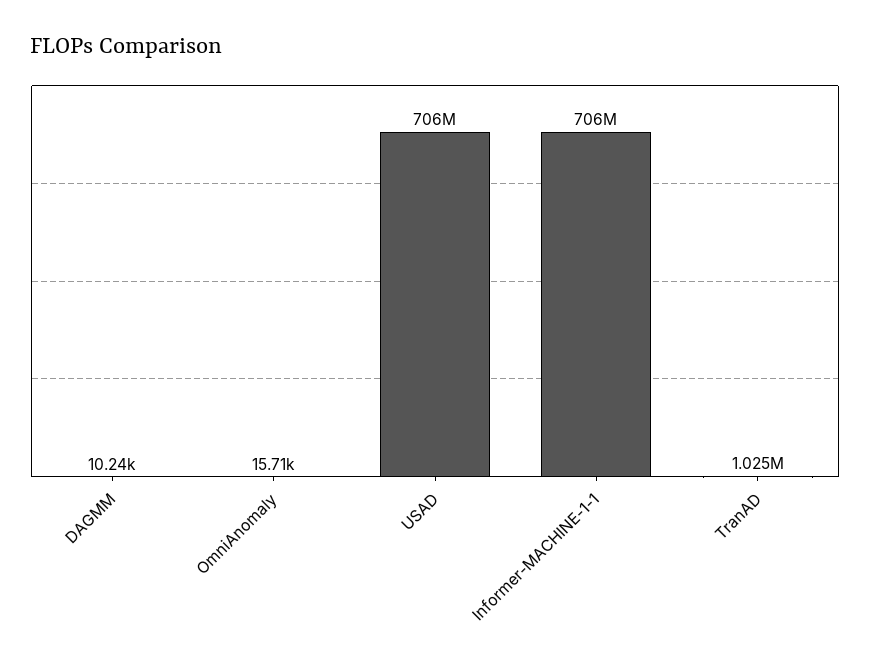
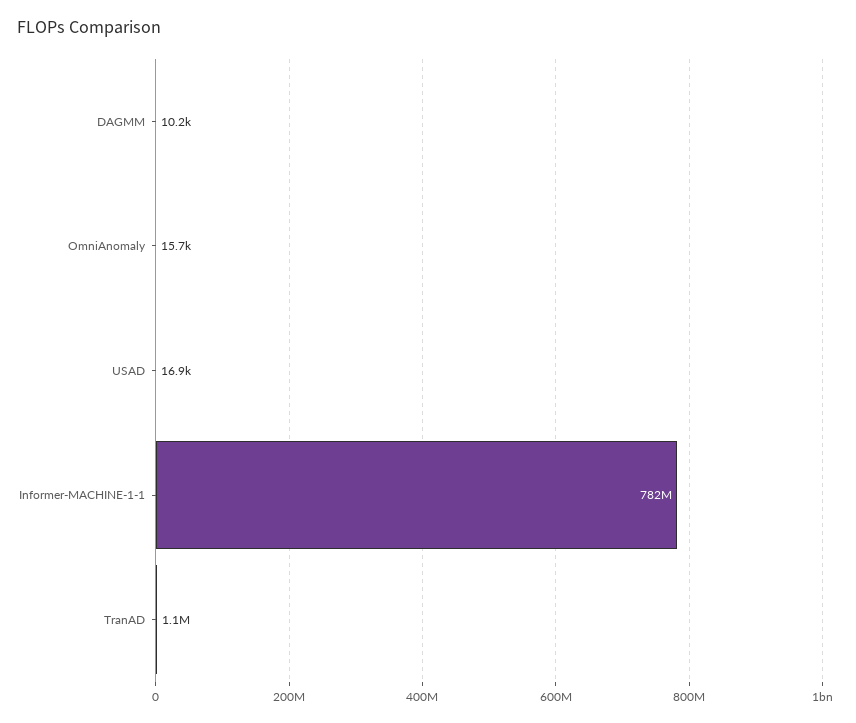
USAD: 706000000 -> 16900
Informer-MACHINE-1-1: 706000000 -> 782000000
TranAD: 1025000 -> 1100000

